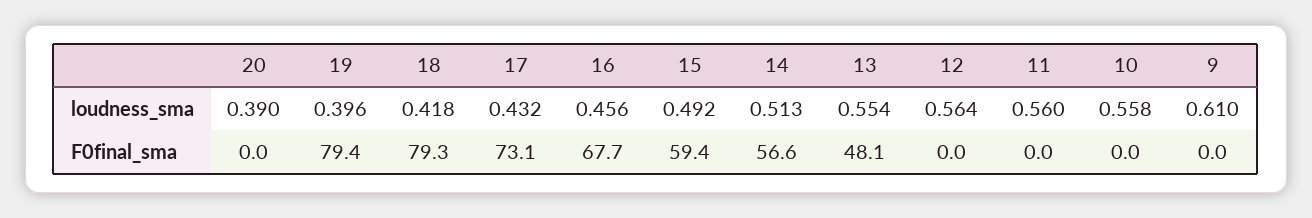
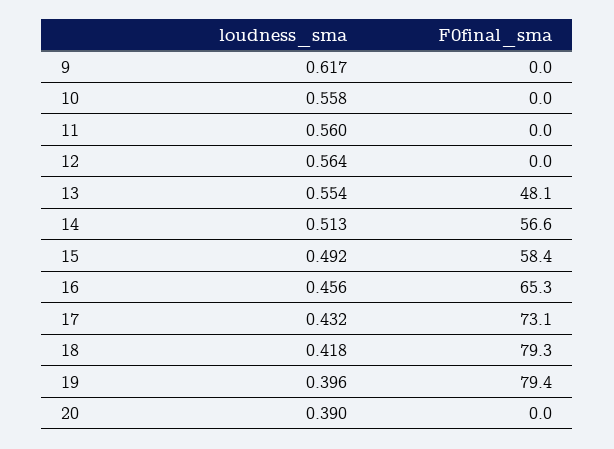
9, loudness_sma: 0.61 -> 0.617
16, F0final_sma: 67.7 -> 65.3
15, F0final_sma: 59.4 -> 58.4

